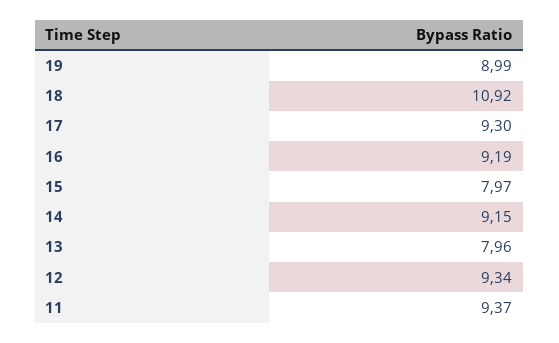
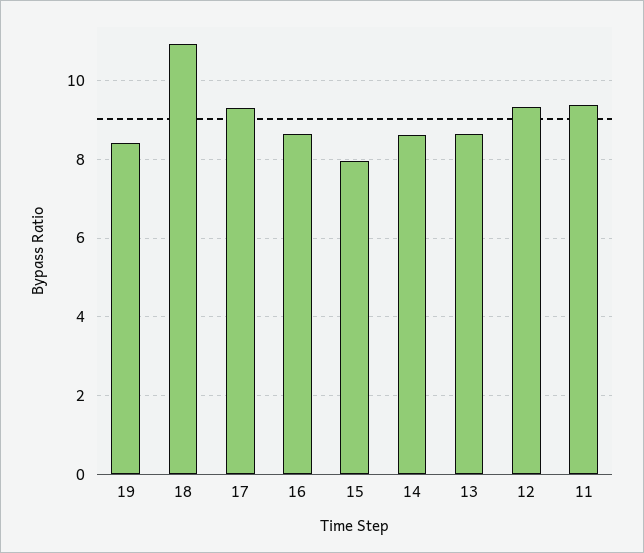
19: 8.99 -> 8.4
16: 9.19 -> 8.6
14: 9.15 -> 8.6
13: 7.96 -> 8.6

